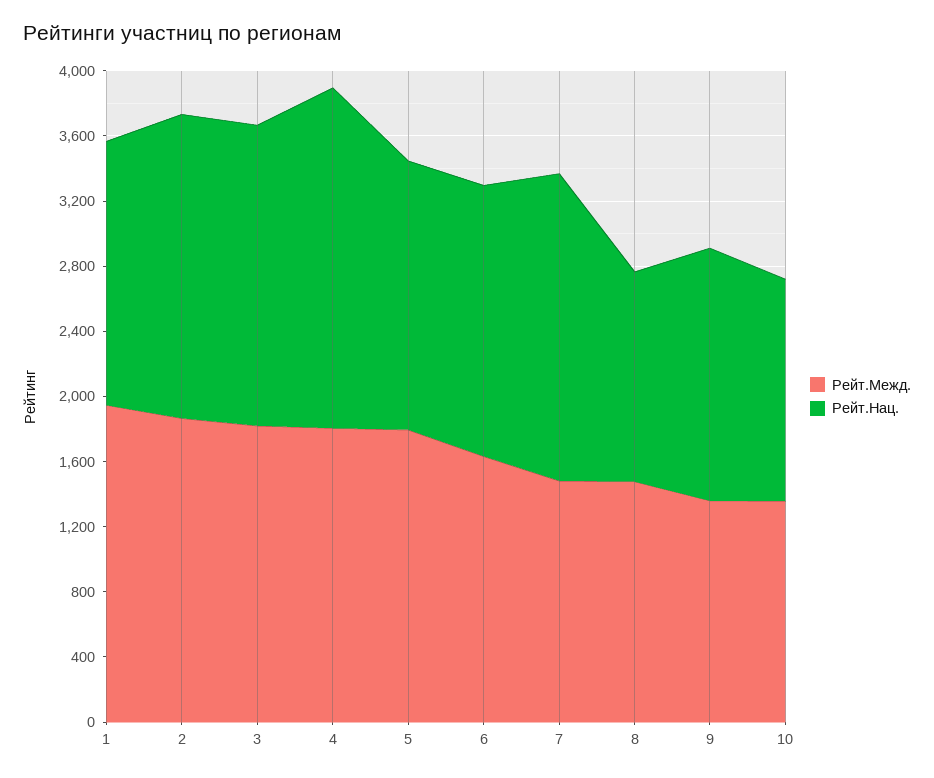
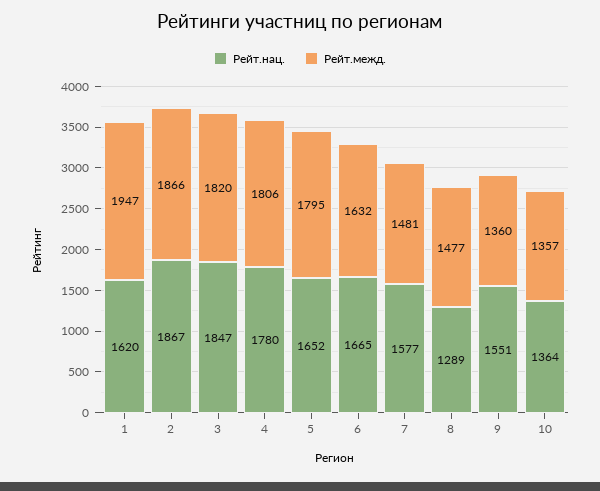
Рейт.Нац., 4: 2100 -> 1780
Рейт.Нац., 7: 1900 -> 1577

